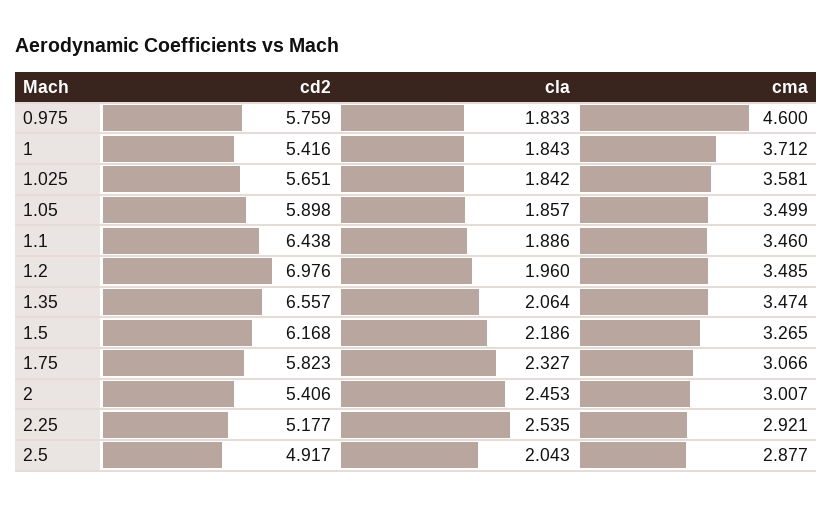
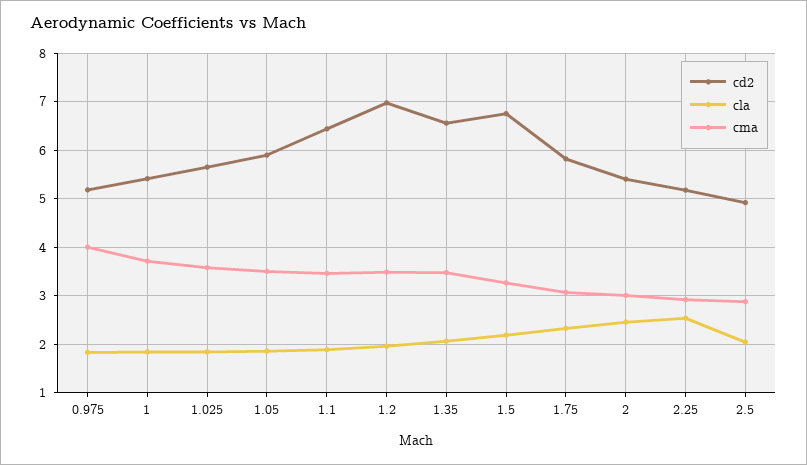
cd2, 0.975: 5.759 -> 5.2
cma, 0.975: 4.6 -> 4
cd2, 1.5: 6.168 -> 6.8

